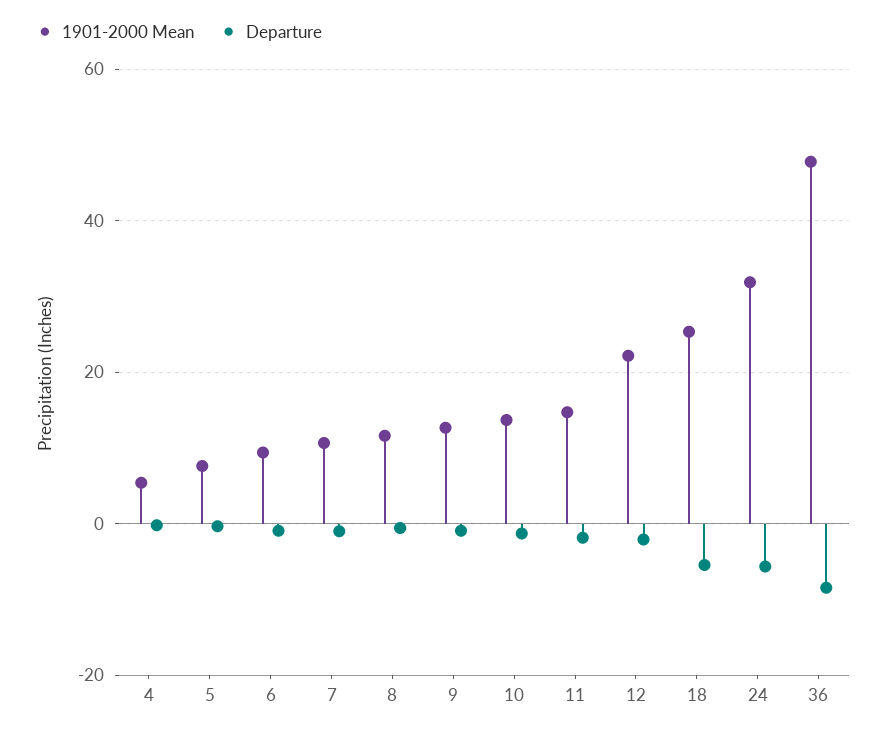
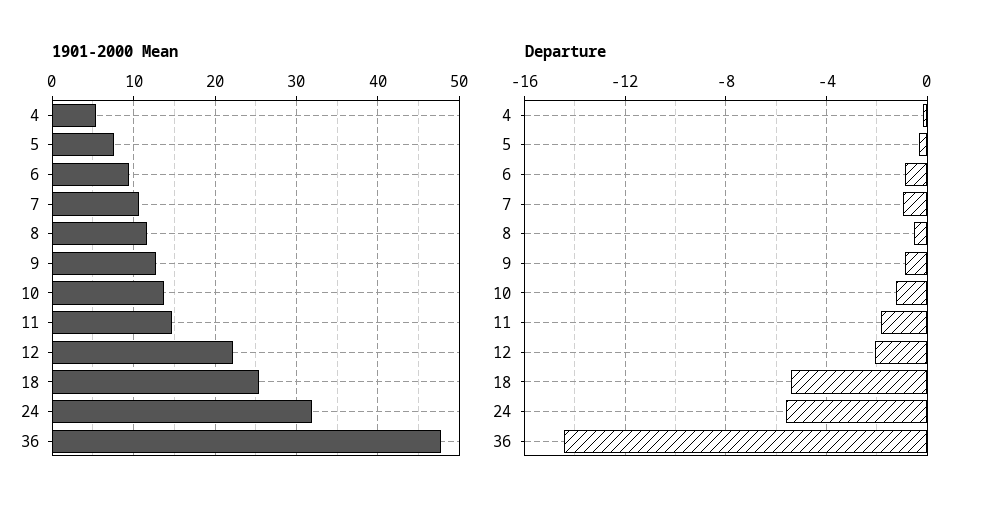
Departure, 36: -8 -> -14.5

